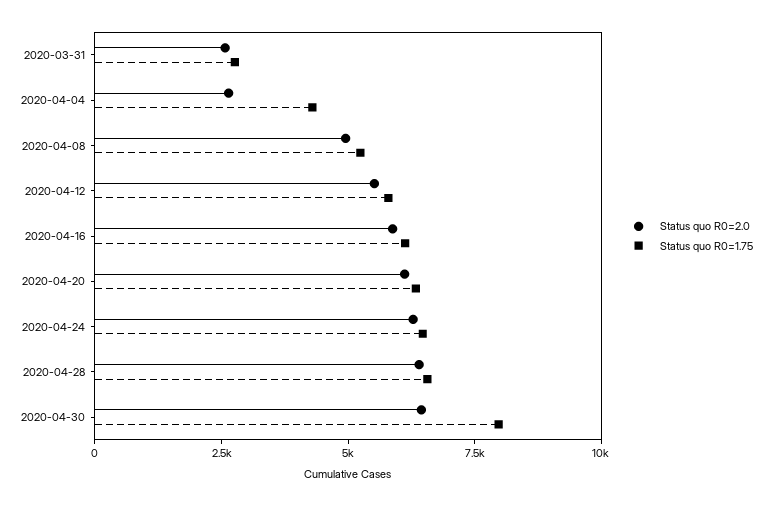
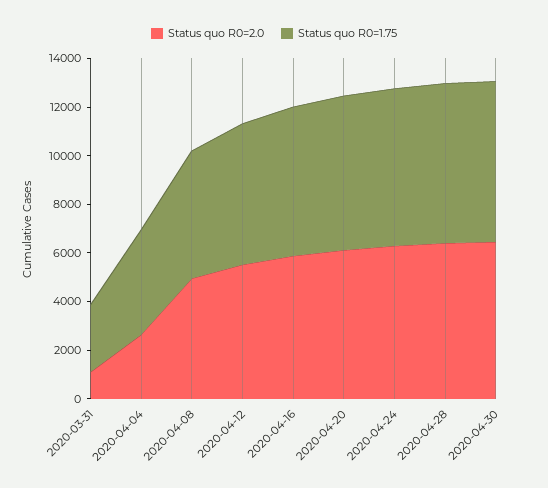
Status quo R0=2.0, 2020-03-31: 2500 -> 1000
Status quo R0=1.75, 2020-04-30: 8000 -> 6500

